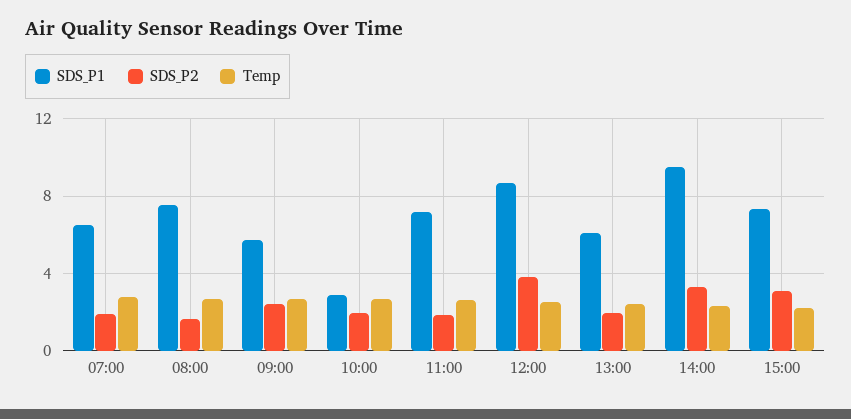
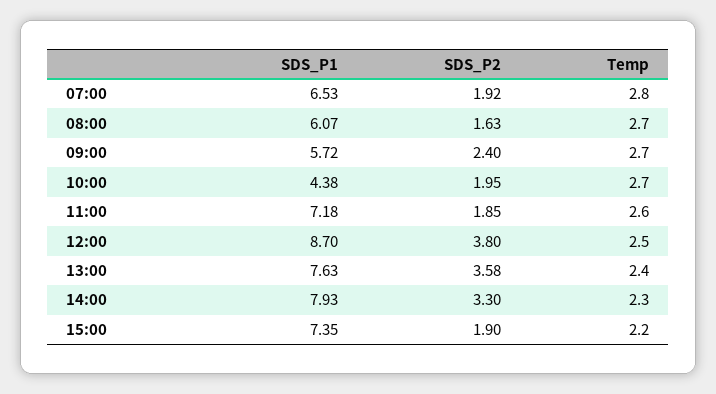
SDS_P1, 08:00: 7.5 -> 6.07
SDS_P1, 10:00: 3 -> 4.38
SDS_P1, 13:00: 6 -> 7.63
SDS_P2, 13:00: 2 -> 3.58
SDS_P1, 14:00: 9.5 -> 7.93
SDS_P2, 15:00: 3 -> 1.9

